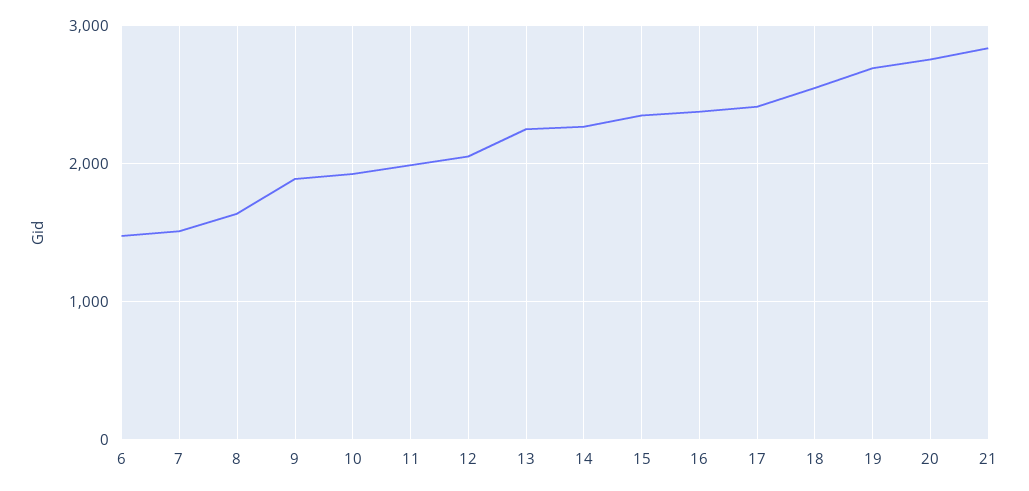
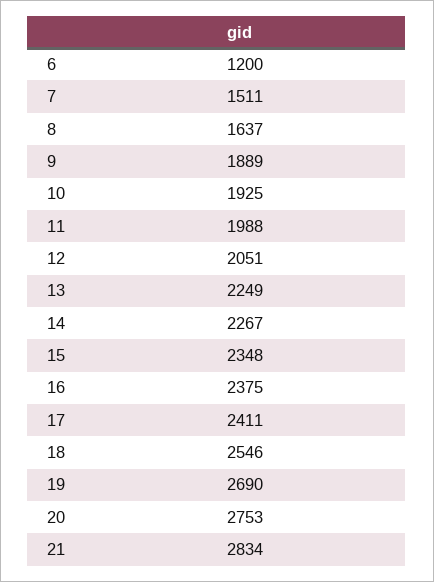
6: 1500 -> 1200

